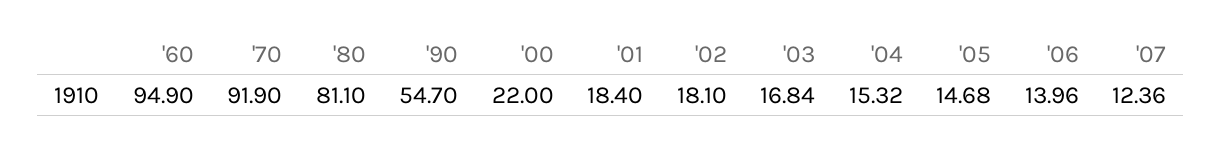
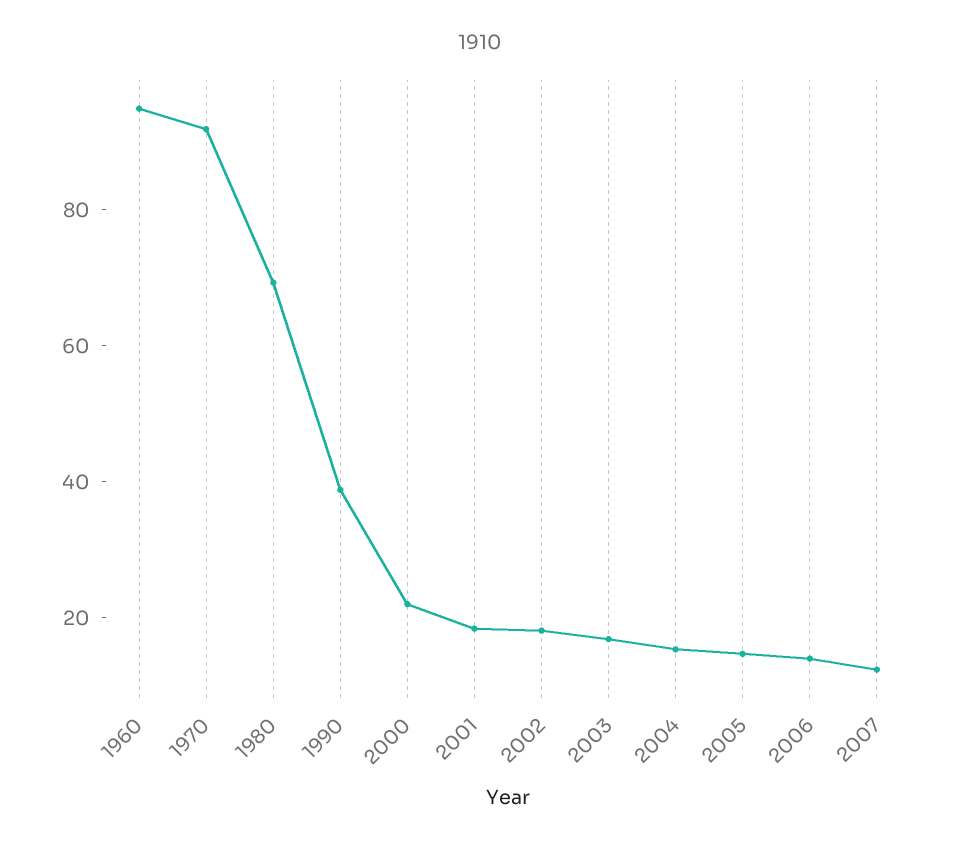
'80: 81.1 -> 70
'90: 54.7 -> 40

